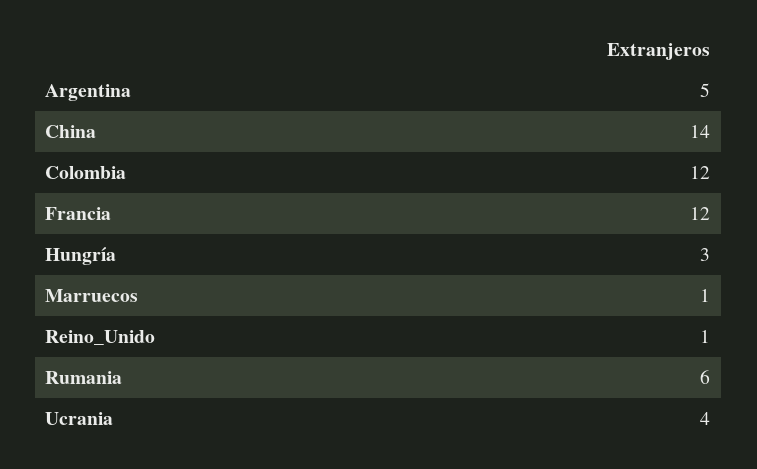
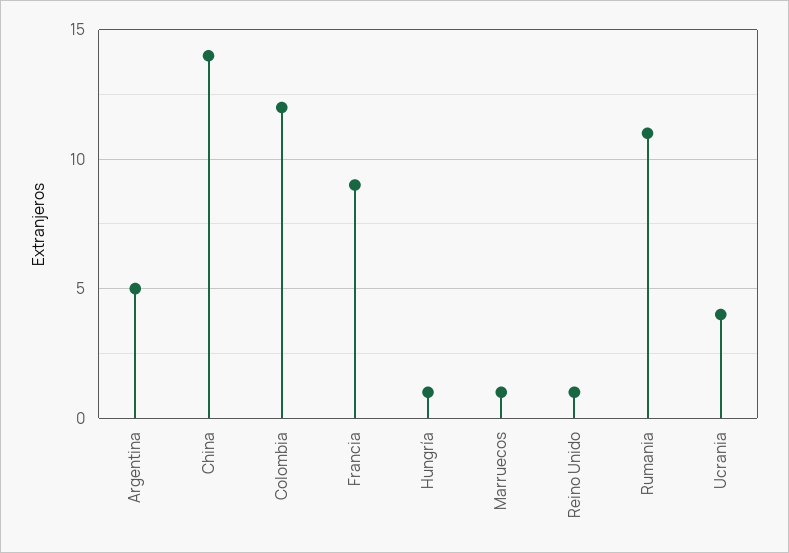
Francia: 12 -> 9
Hungría: 3 -> 1
Rumania: 6 -> 11

